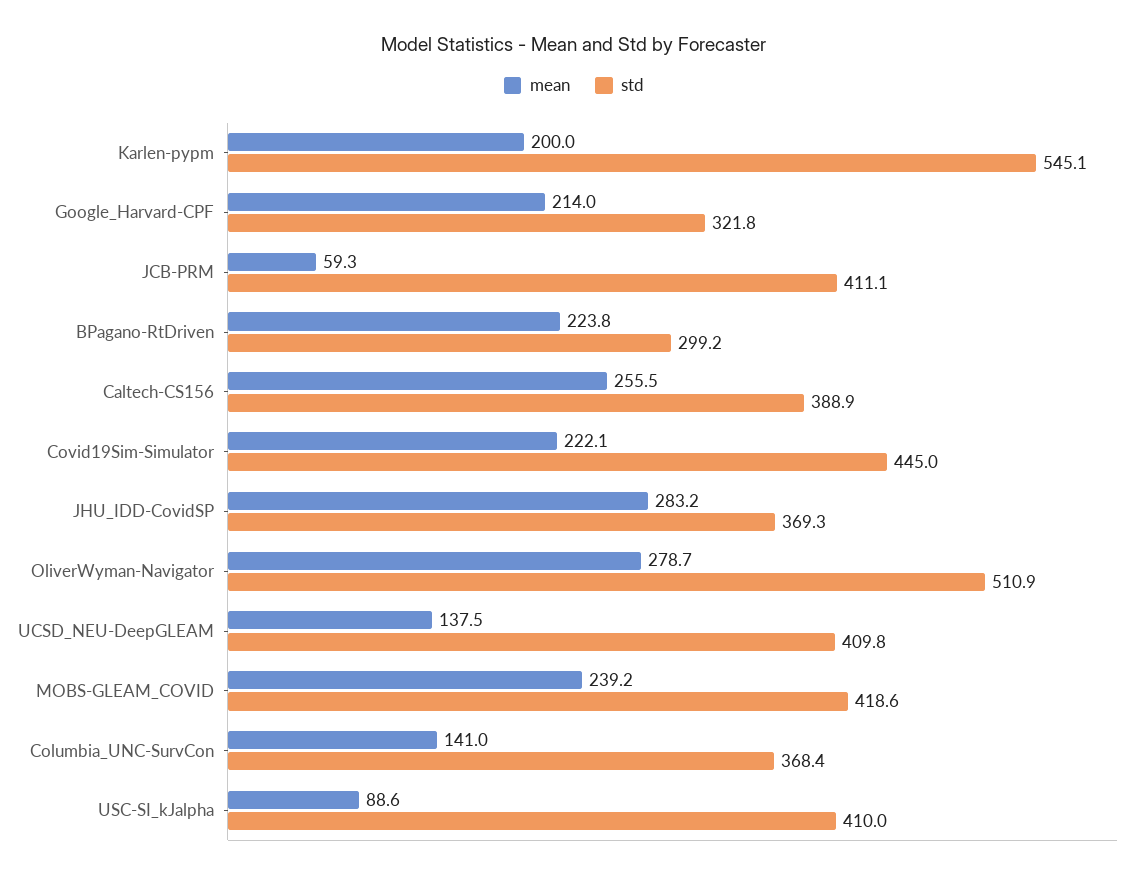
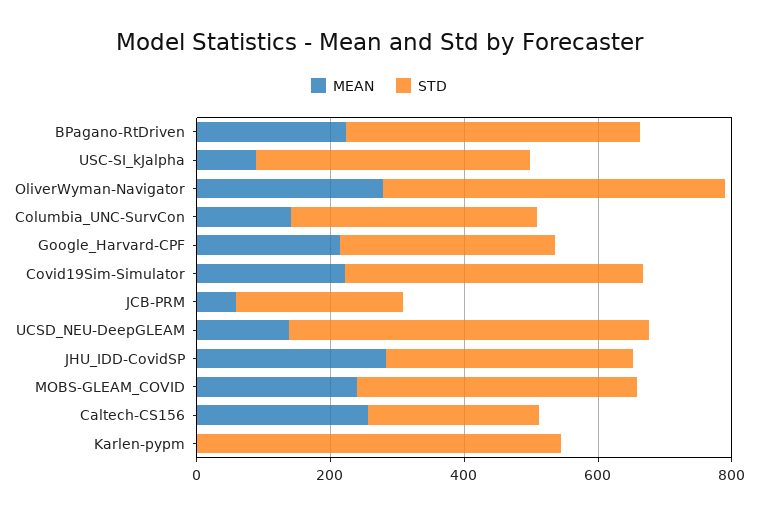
mean, Karlen-pypm: 200 -> 0
std, JCB-PRM: 411.1 -> 250
std, BPagano-RtDriven: 299.2 -> 450
std, Caltech-CS156: 388.9 -> 250
std, UCSD_NEU-DeepGLEAM: 409.8 -> 550

